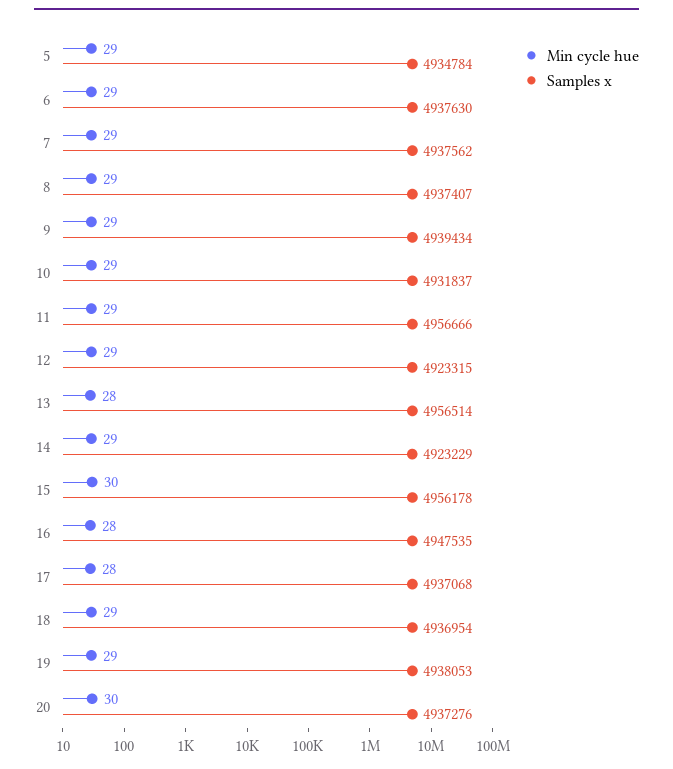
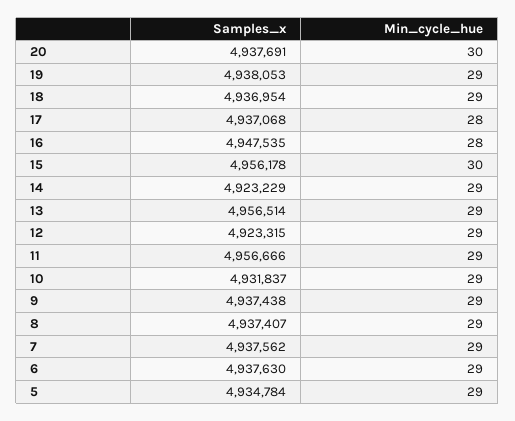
Samples x, 9: 4939434 -> 4937438
Min cycle hue, 13: 28 -> 29
Samples x, 20: 4937276 -> 4937691

